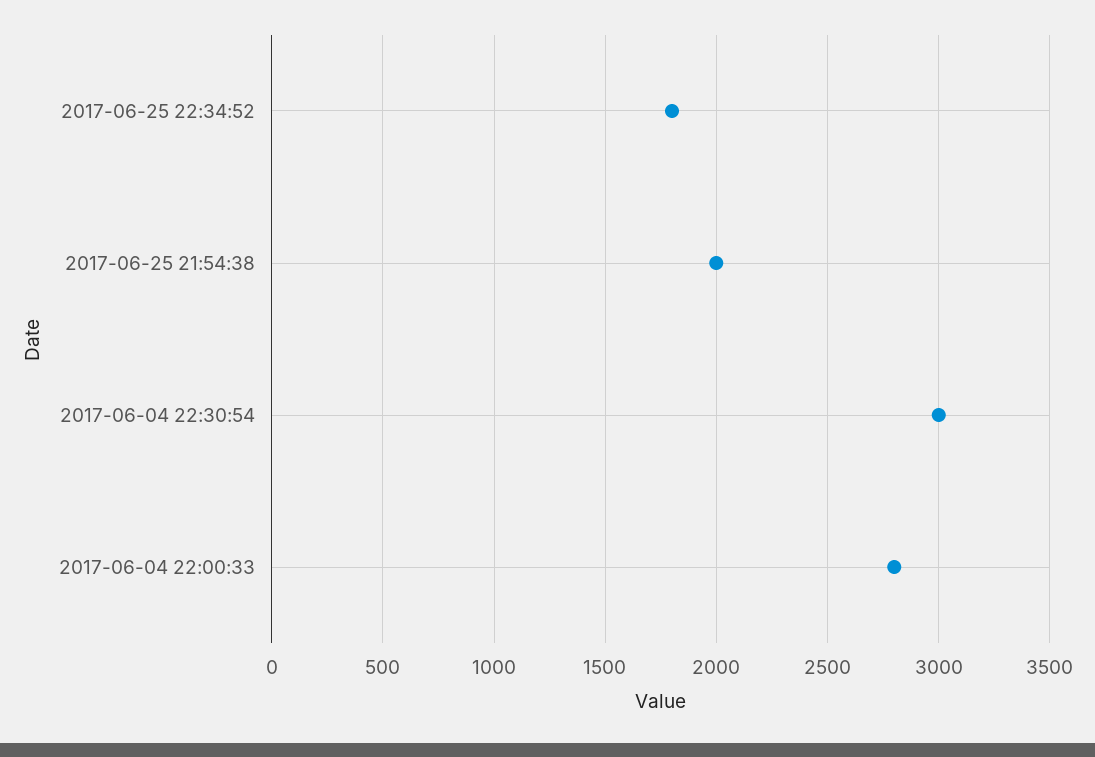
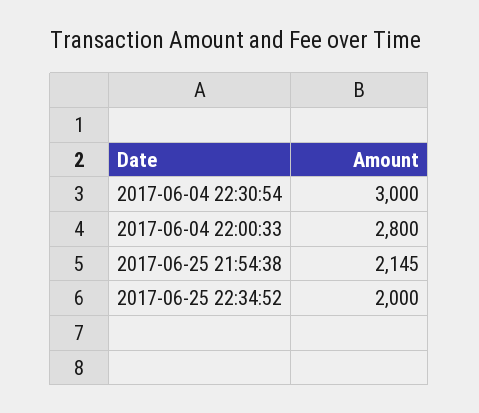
2017-06-25 22:34:52: 1800 -> 2000
2017-06-25 21:54:38: 2000 -> 2145

